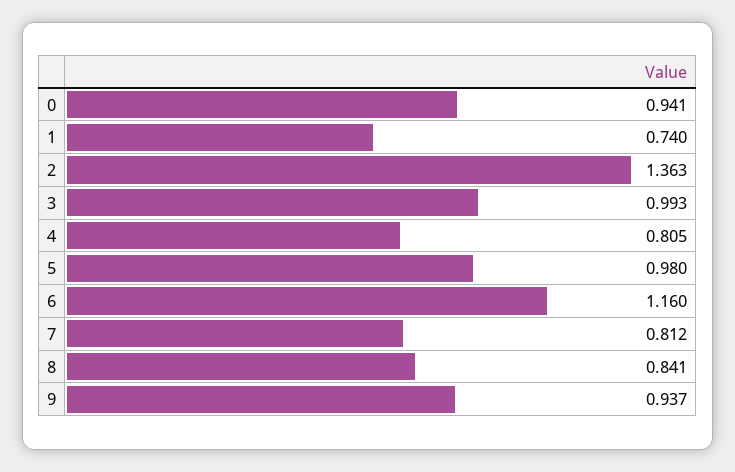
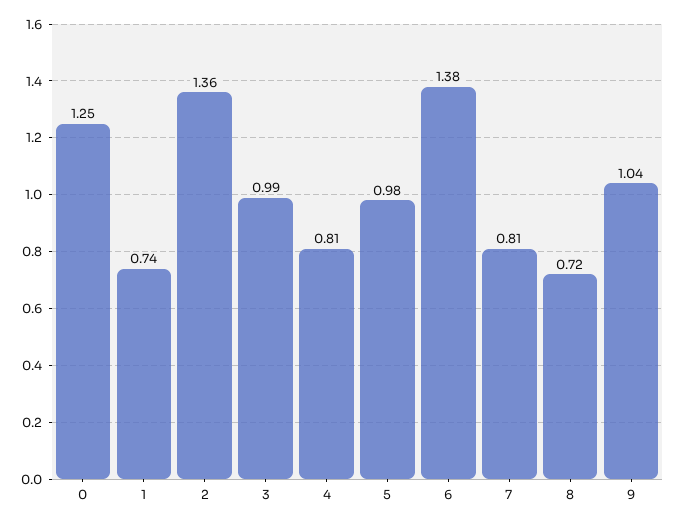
0: 0.941 -> 1.25
6: 1.16 -> 1.38
8: 0.841 -> 0.72
9: 0.937 -> 1.04

